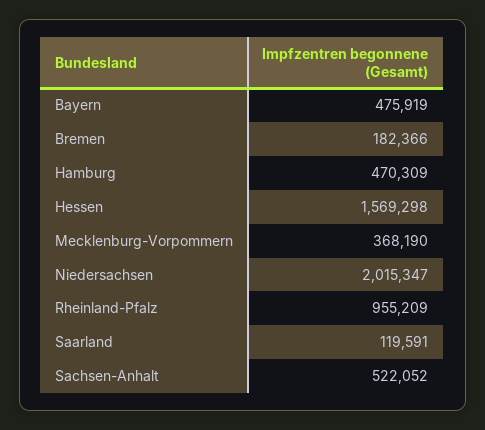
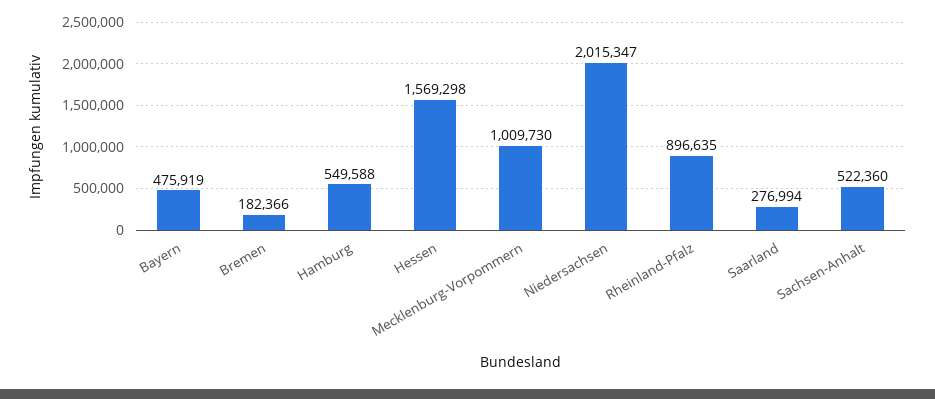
Hamburg: 470309 -> 549588
Mecklenburg-Vorpommern: 368190 -> 1009730
Rheinland-Pfalz: 955209 -> 896635
Saarland: 119591 -> 276994
Sachsen-Anhalt: 522052 -> 522360

